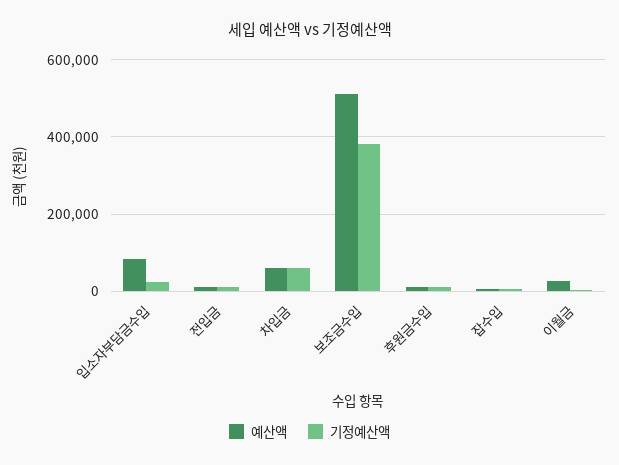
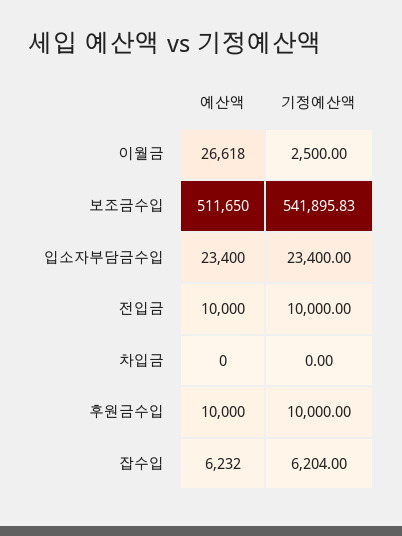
예산액, 입소자부담금수입: 80000 -> 23400
예산액, 차입금: 60000 -> 0
기정예산액, 차입금: 60000 -> 0
기정예산액, 보조금수입: 380000 -> 541895.83

